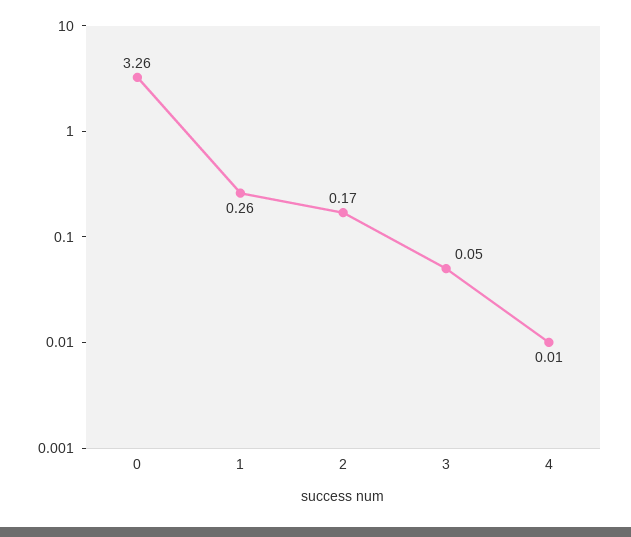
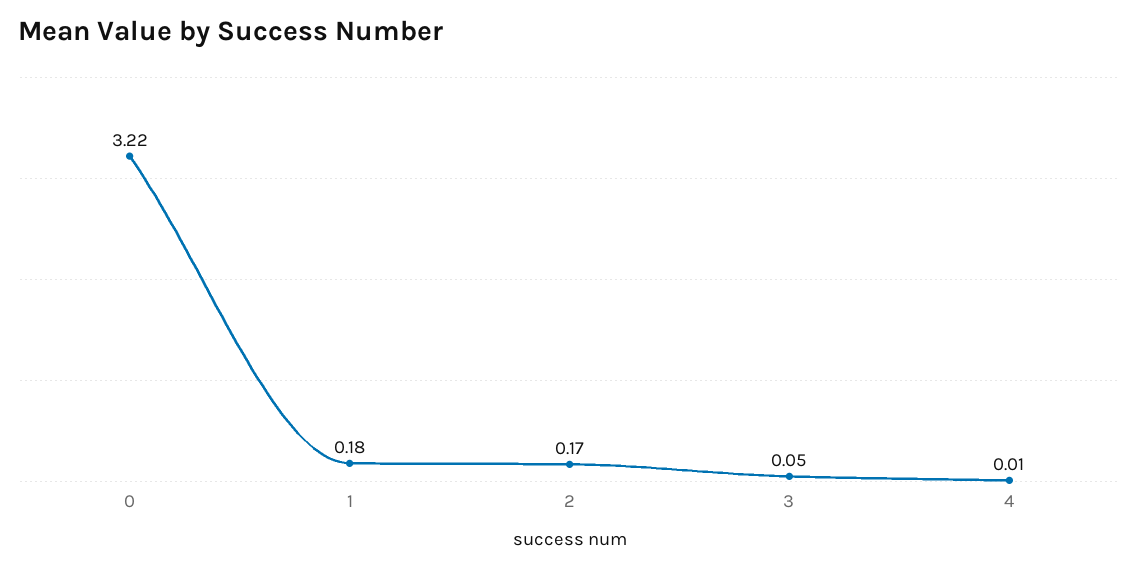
0: 3.26 -> 3.22
1: 0.26 -> 0.18

